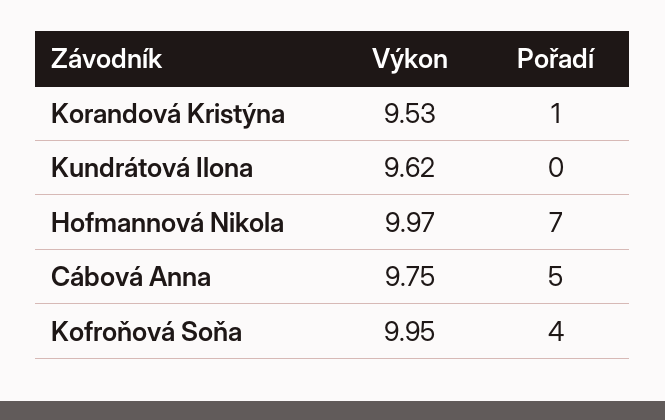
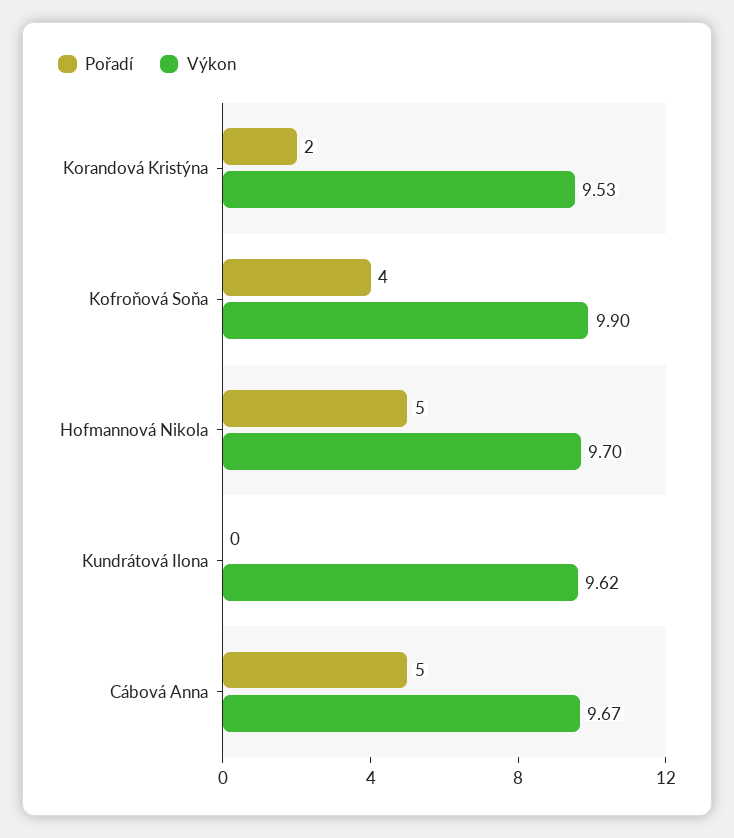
Pořadí, Korandová Kristýna: 1 -> 2
Výkon, Hofmannová Nikola: 9.97 -> 9.7
Pořadí, Hofmannová Nikola: 7 -> 5
Výkon, Cábová Anna: 9.75 -> 9.67
Výkon, Kofroňová Soňa: 9.95 -> 9.9

